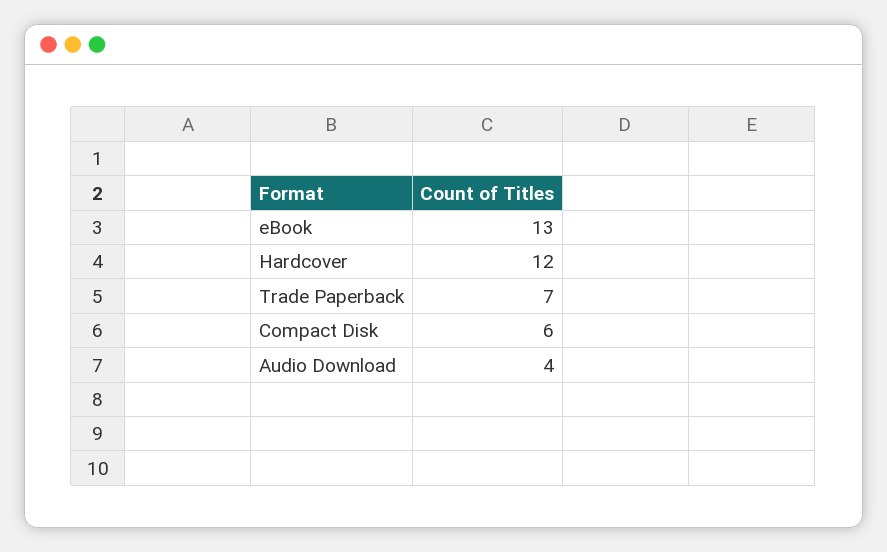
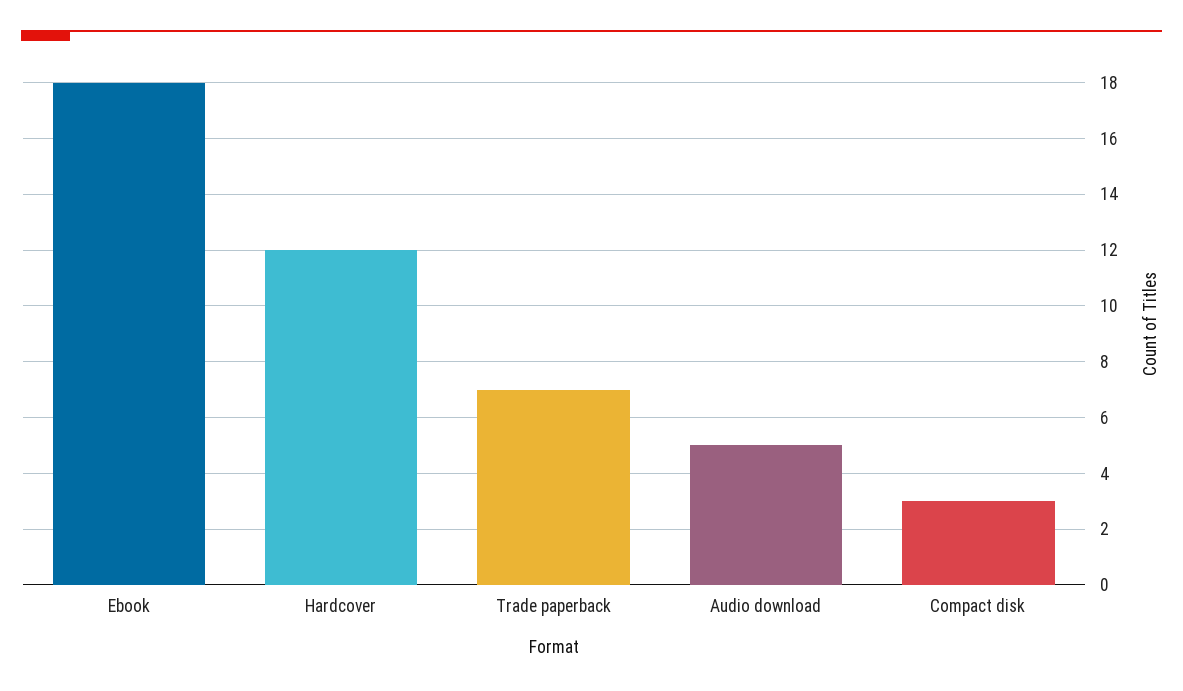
eBook: 13 -> 18
Compact Disk: 6 -> 3
Audio Download: 4 -> 5

